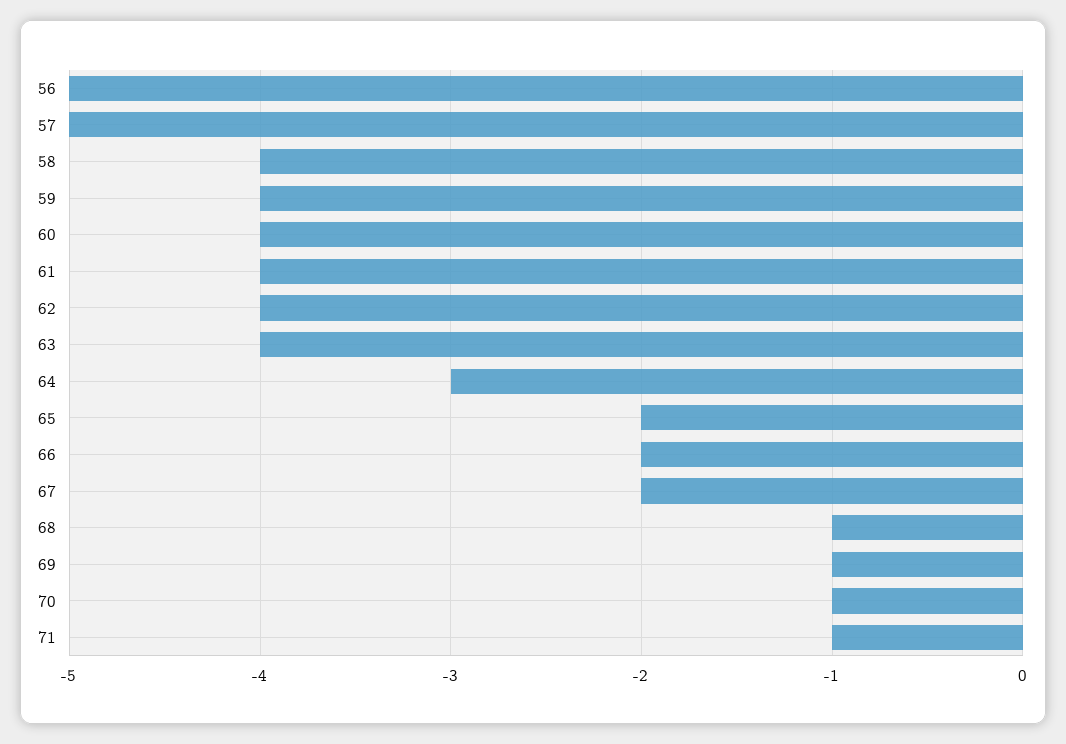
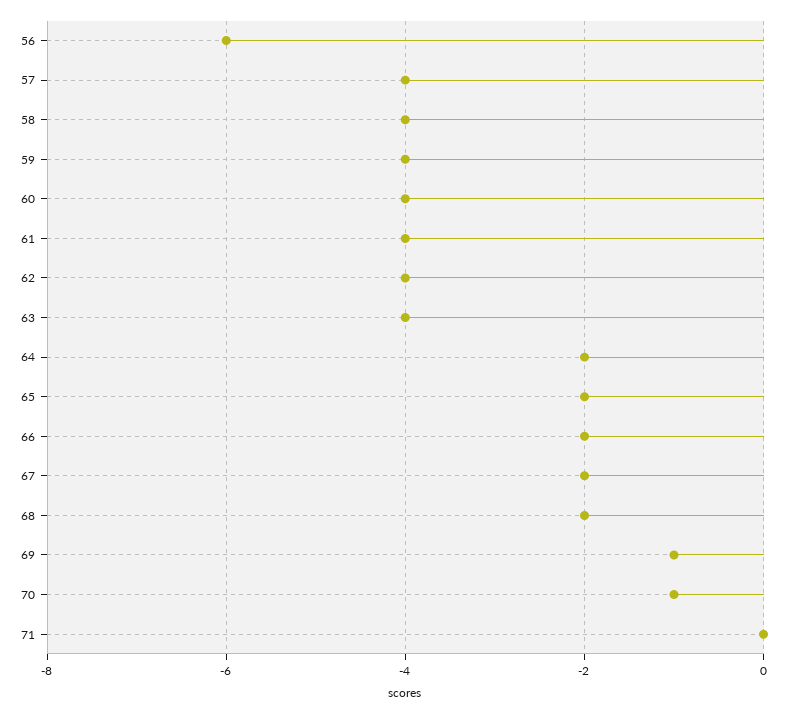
56: -5 -> -6
57: -5 -> -4
64: -3 -> -2
68: -1 -> -2
71: -1 -> 0

